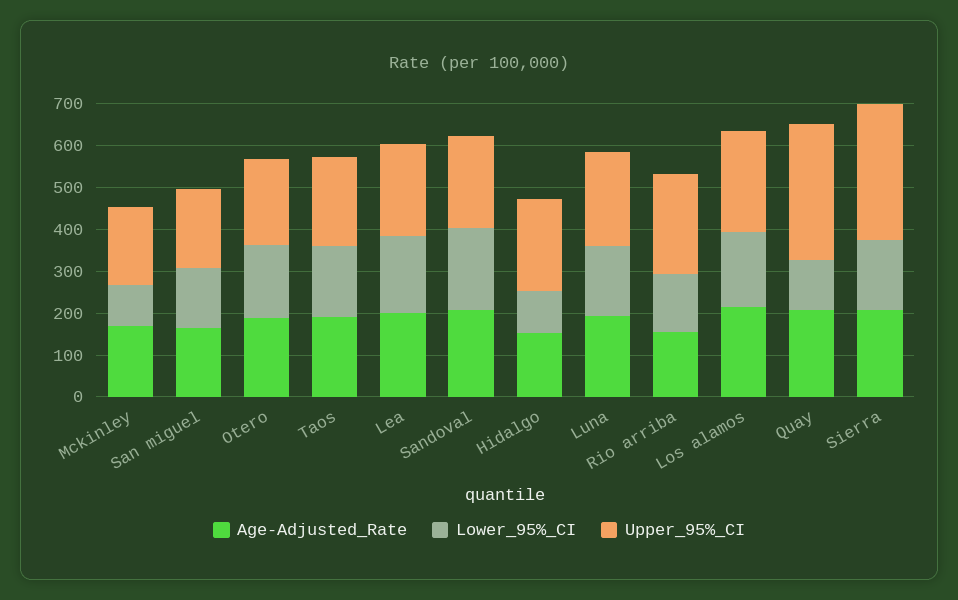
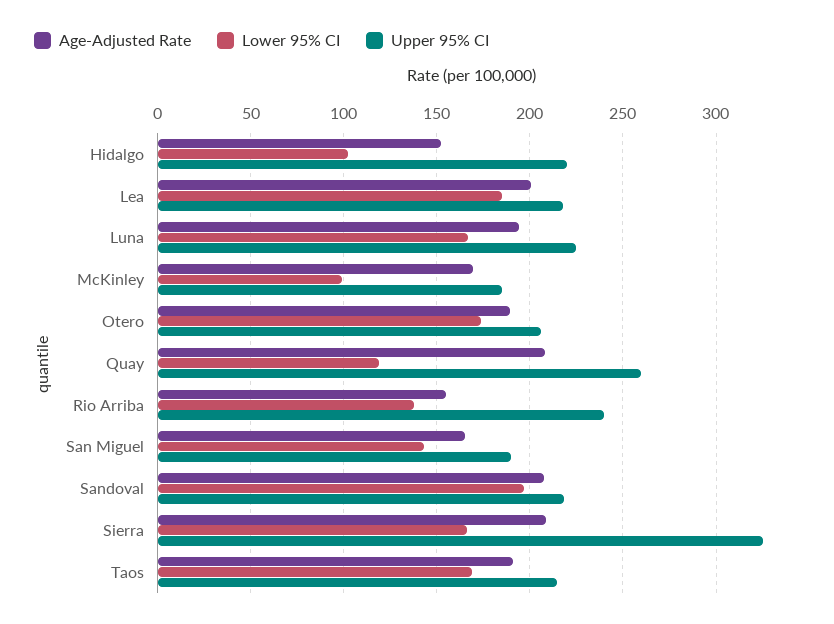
Age-Adjusted_Rate, Los alamos: 220 -> none
Lower_95%_CI, Los alamos: 180 -> none
Upper_95%_CI, Los alamos: 240 -> none
Upper_95%_CI, Quay: 320 -> 260

